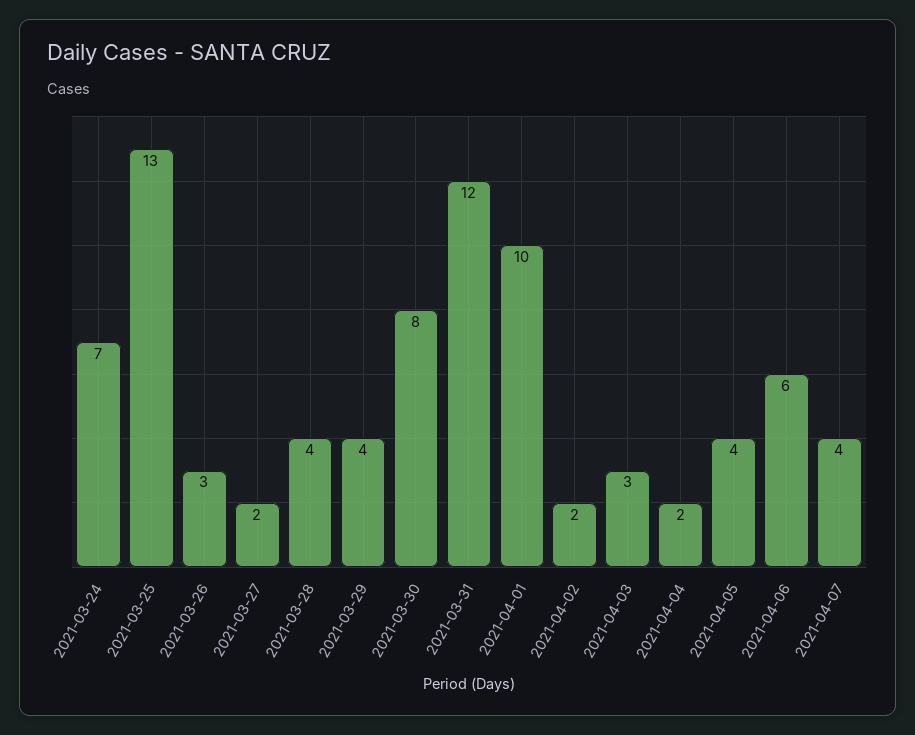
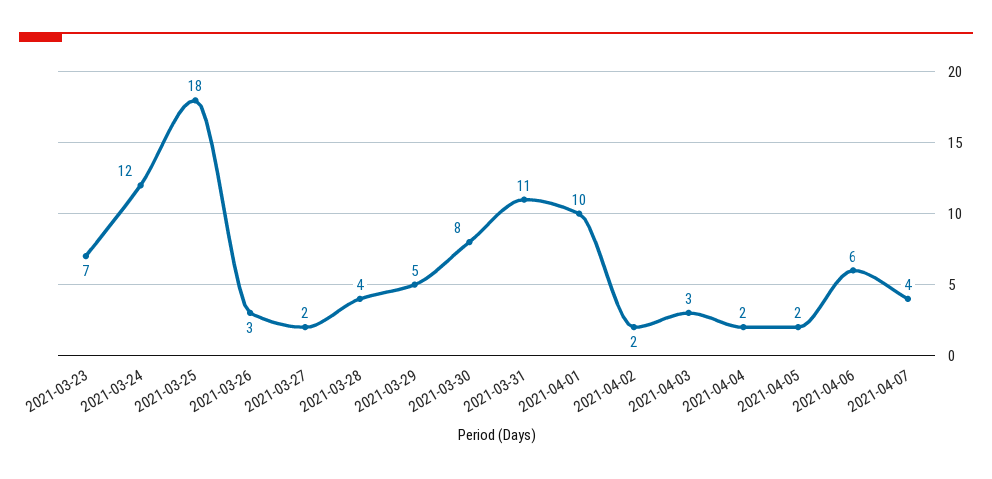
2021-03-24: 7 -> 12
2021-03-25: 13 -> 18
2021-03-29: 4 -> 5
2021-03-31: 12 -> 11
2021-04-05: 4 -> 2
2021-03-23: none -> 7

